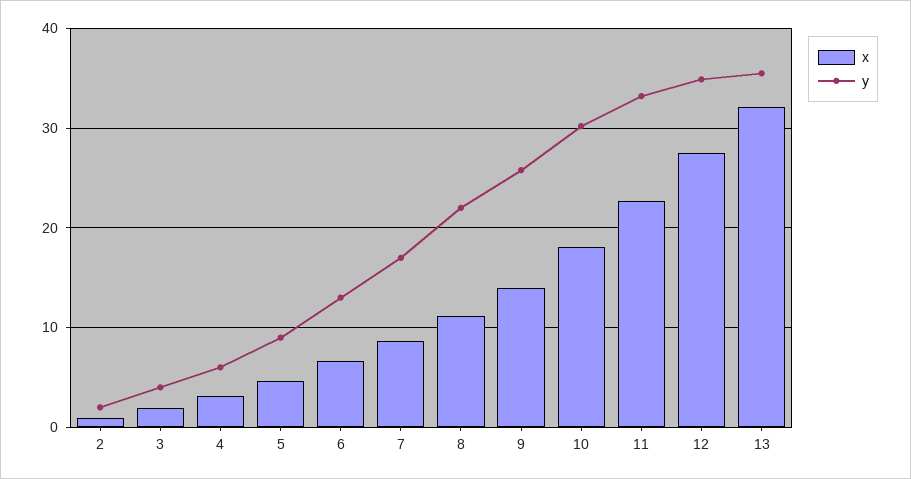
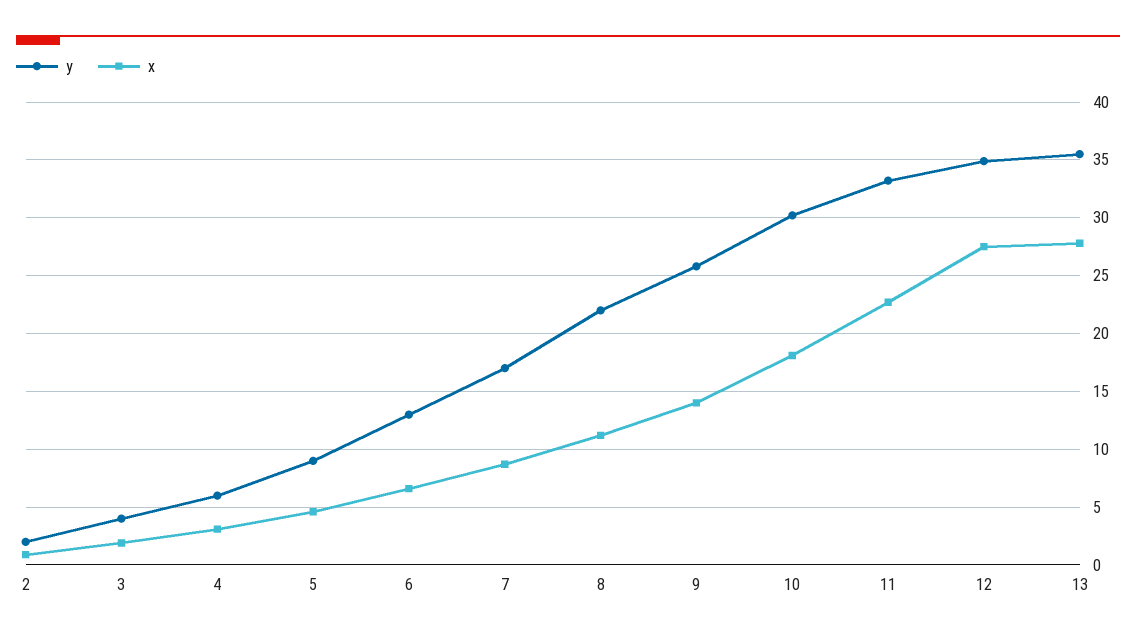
x, 13: 32 -> 28

